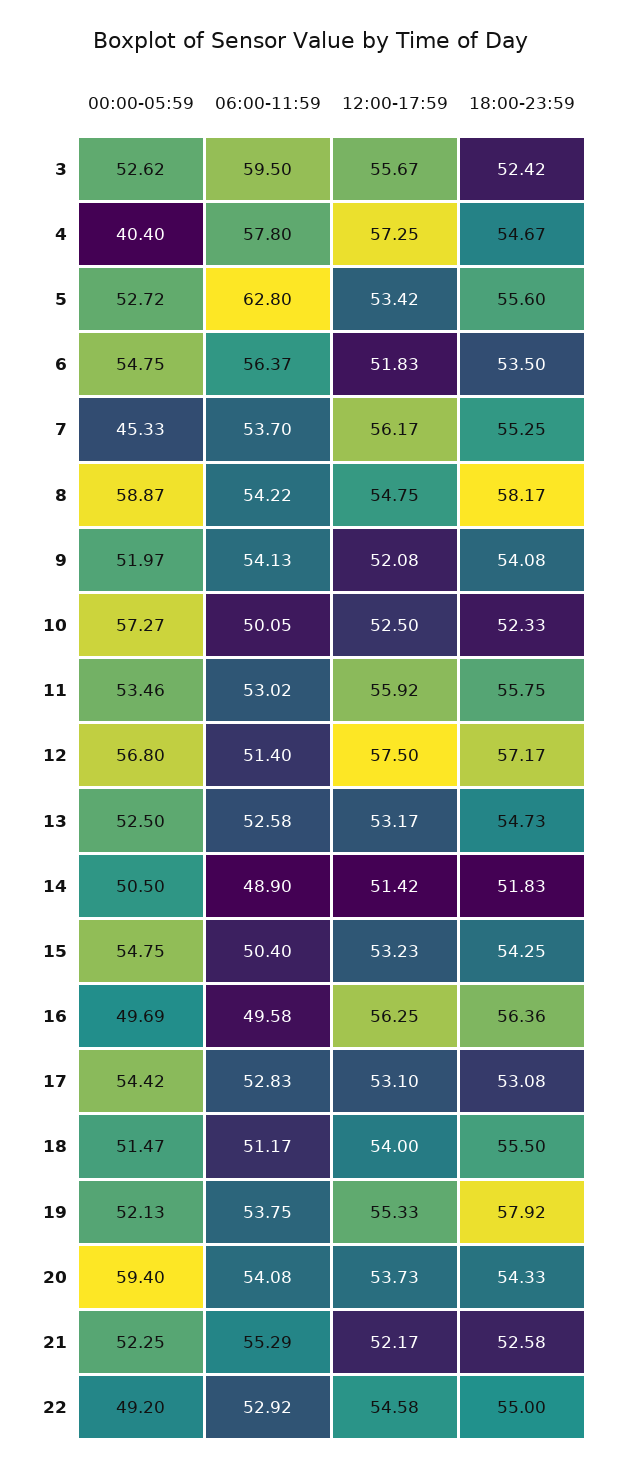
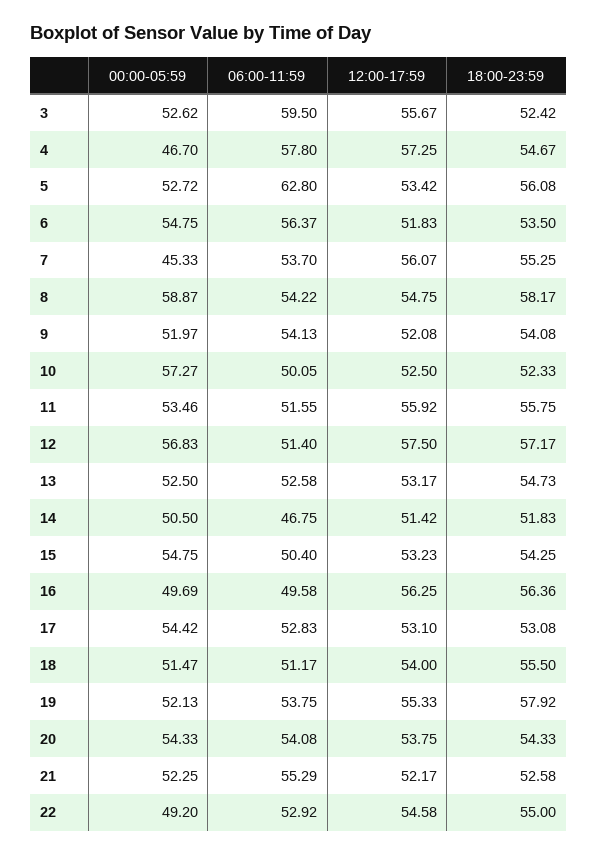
00:00-05:59, 4: 40.4 -> 46.7
18:00-23:59, 5: 55.6 -> 56.08
12:00-17:59, 7: 56.17 -> 56.07
06:00-11:59, 11: 53.02 -> 51.55
00:00-05:59, 12: 56.8 -> 56.83
06:00-11:59, 14: 48.9 -> 46.75
00:00-05:59, 20: 59.4 -> 54.33
12:00-17:59, 20: 53.73 -> 53.75

